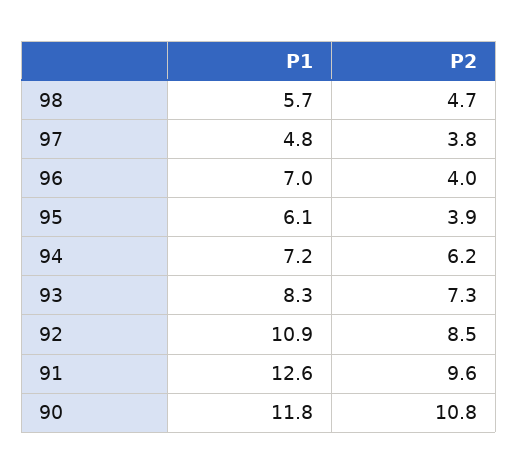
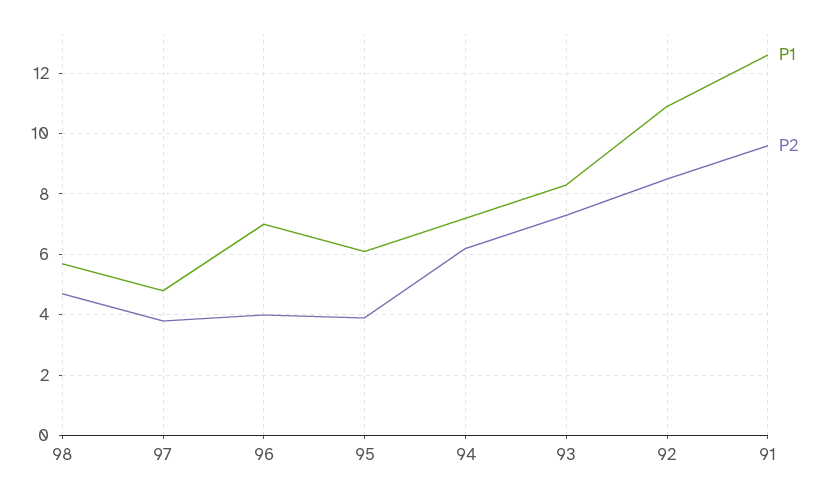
P1, 90: 11.8 -> none
P2, 90: 10.8 -> none

